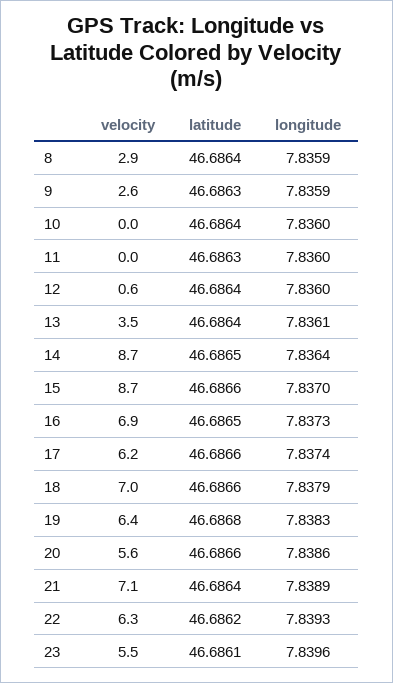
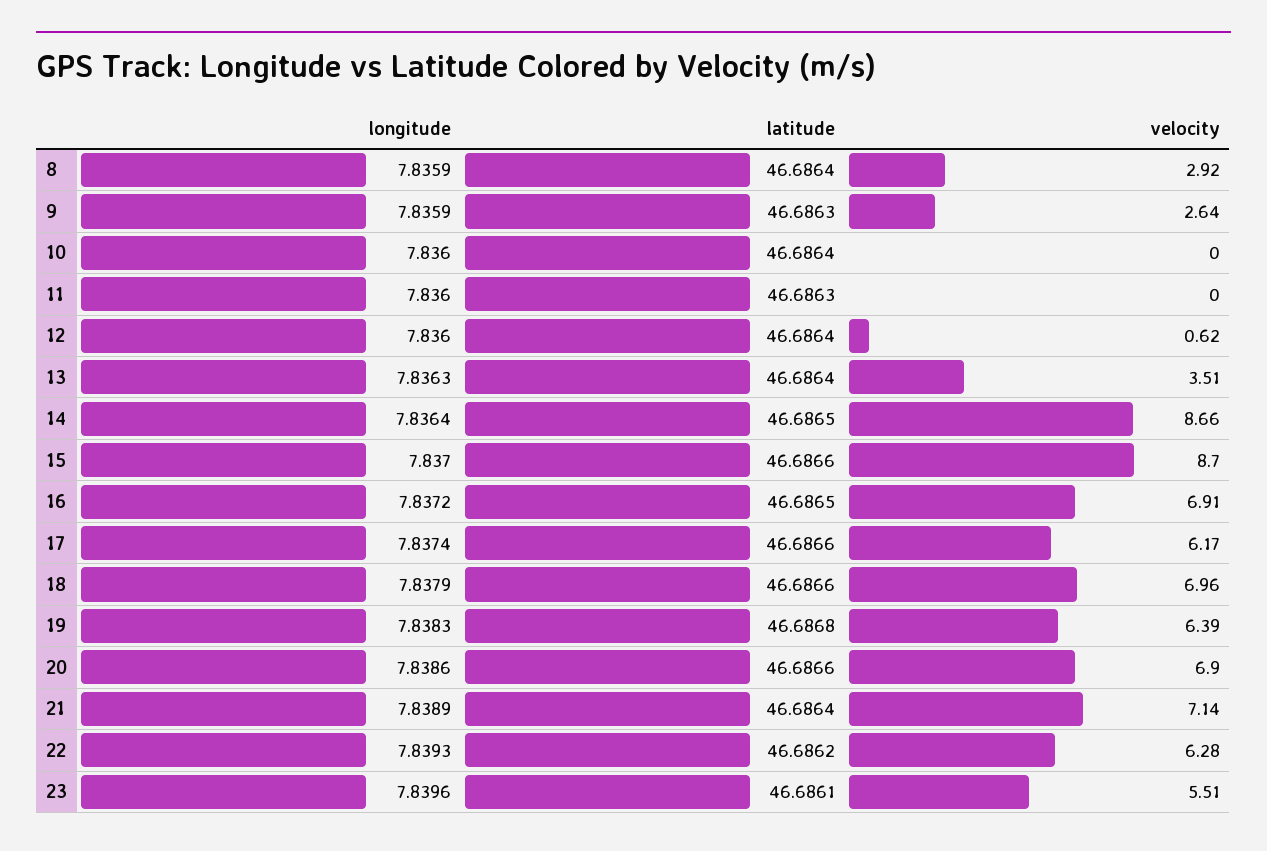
longitude, 13: 7.8361 -> 7.8363
longitude, 16: 7.8373 -> 7.8372
velocity, 20: 5.6 -> 6.9

